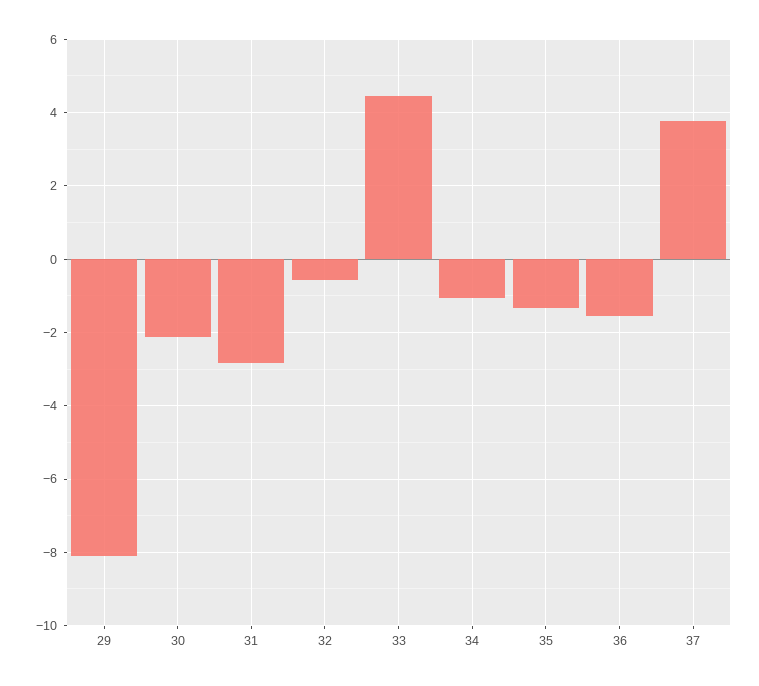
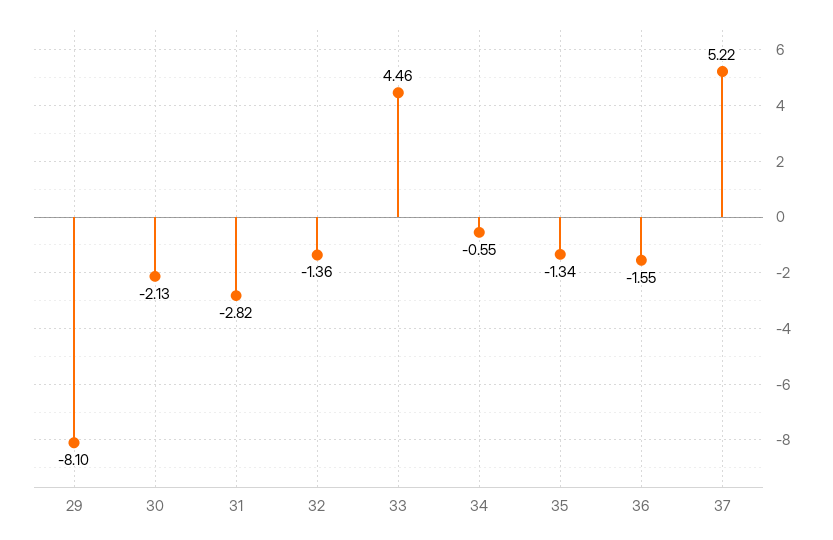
32: -0.6 -> -1.36
34: -1 -> -0.55
37: 3.8 -> 5.22

